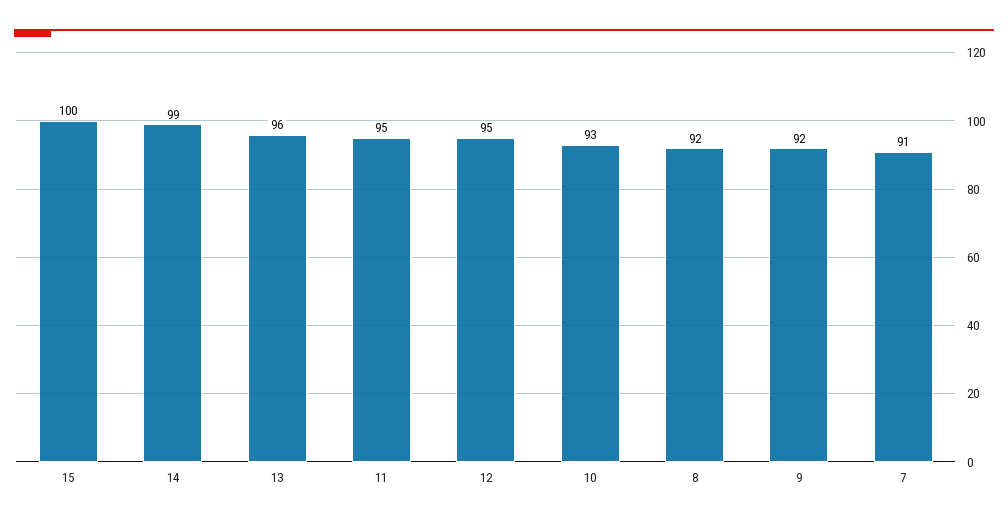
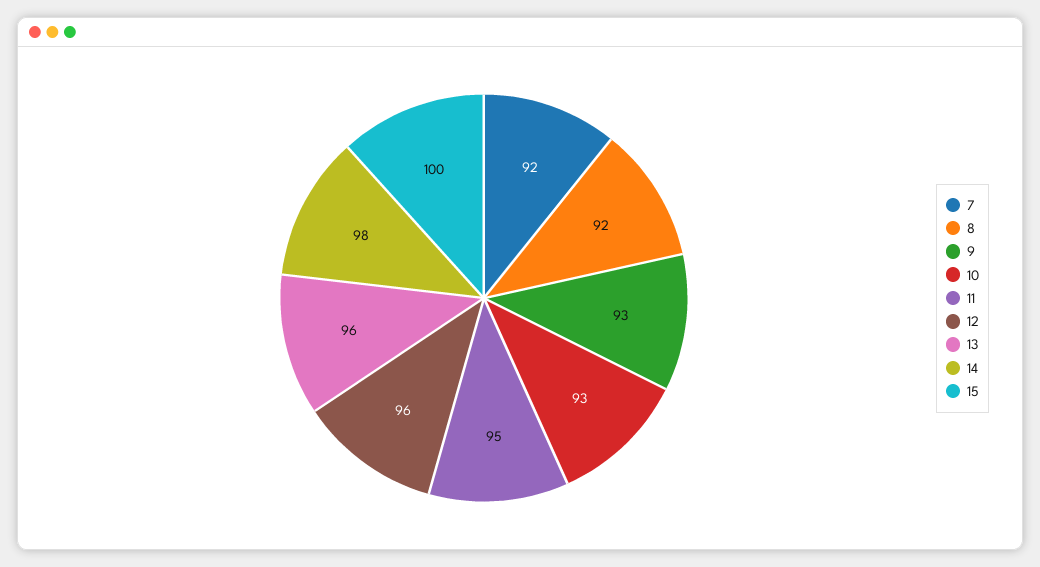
14: 99 -> 98
12: 95 -> 96
9: 92 -> 93
7: 91 -> 92

